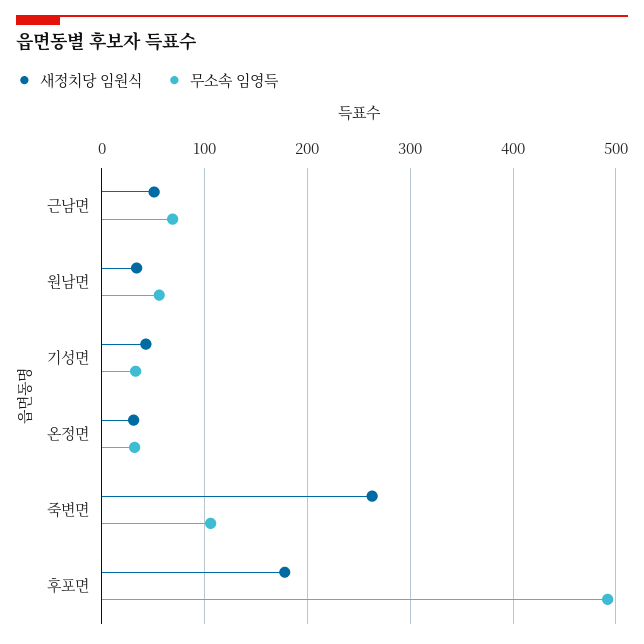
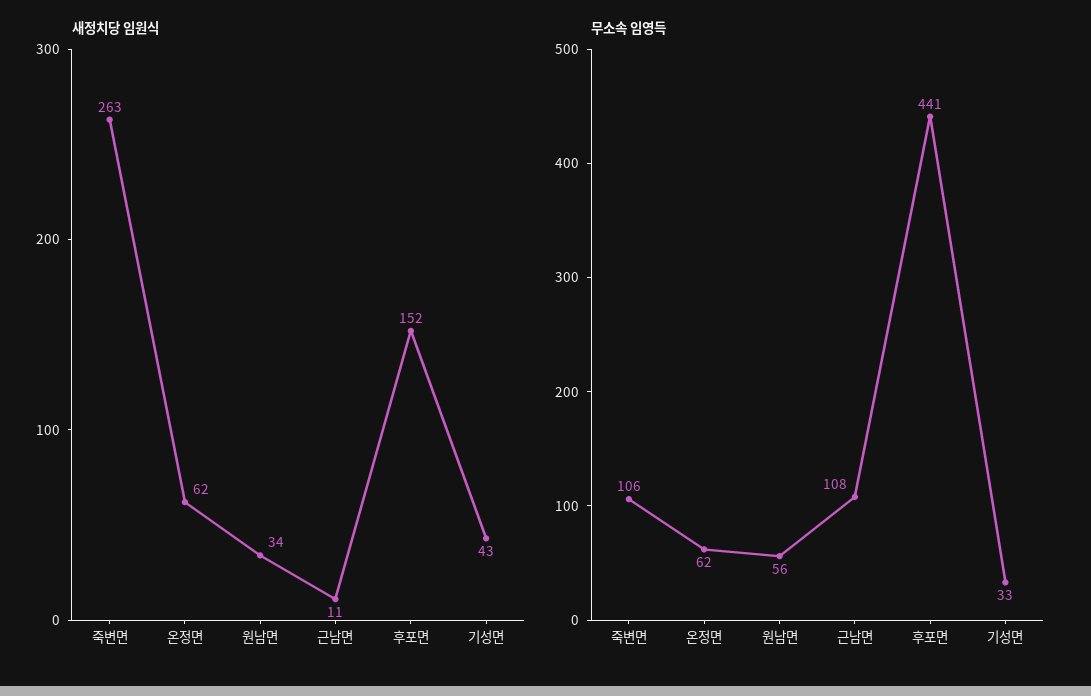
새정치당 임원식, 근남면: 50 -> 11
무소속 임영득, 근남면: 70 -> 108
새정치당 임원식, 온정면: 30 -> 62
무소속 임영득, 온정면: 30 -> 62
새정치당 임원식, 후포면: 180 -> 152
무소속 임영득, 후포면: 490 -> 441

